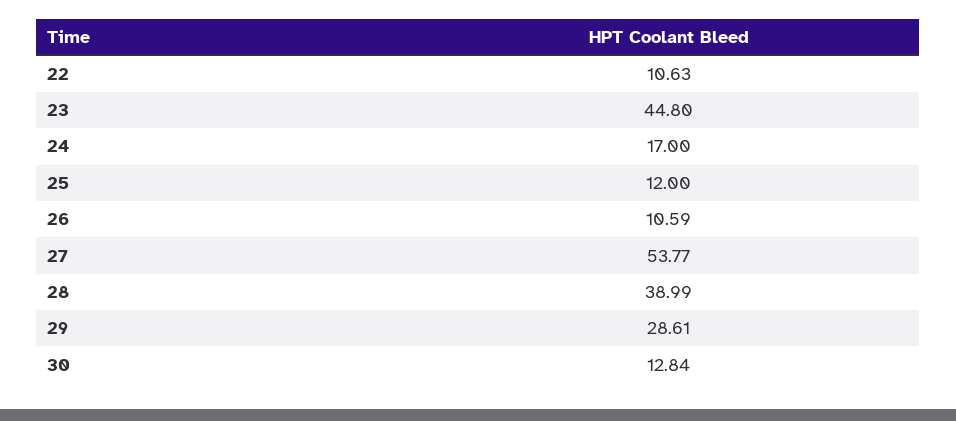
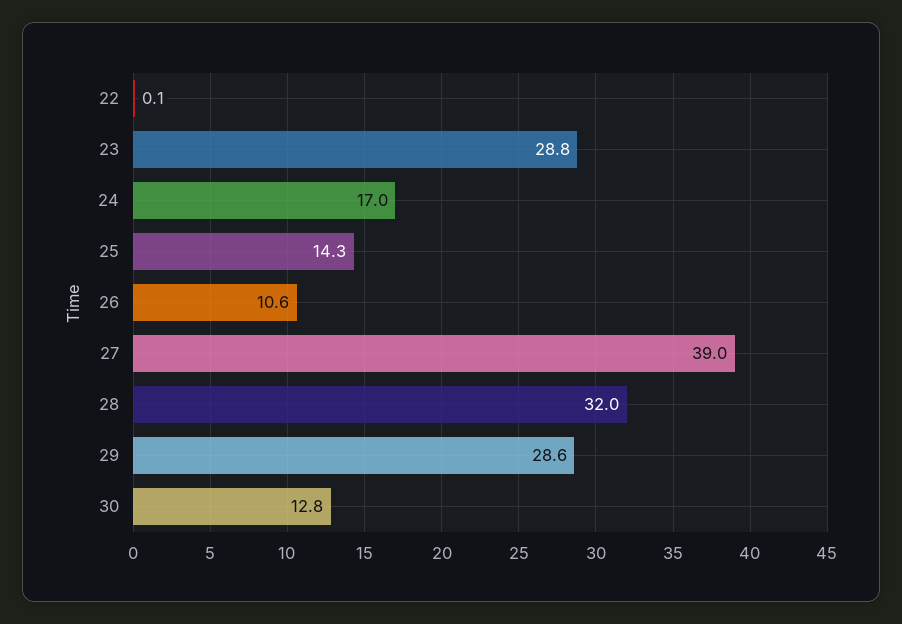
22: 10.63 -> 0.1
23: 44.8 -> 28.8
25: 12 -> 14.3
27: 53.77 -> 39
28: 38.99 -> 32

